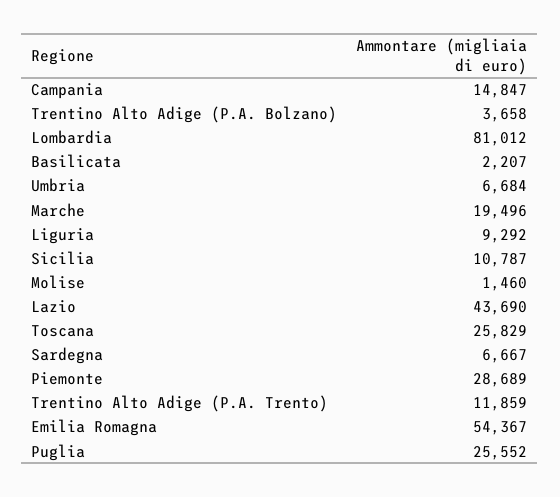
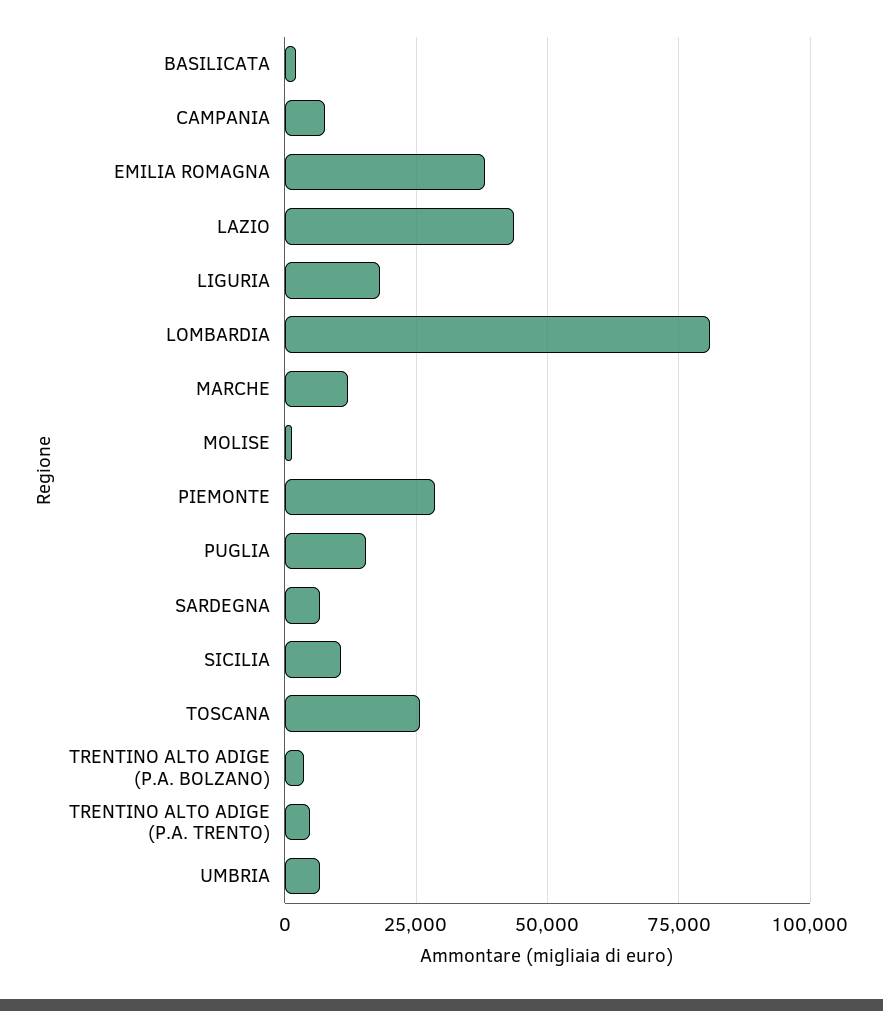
Campania: 14847 -> 7500
Marche: 19496 -> 12500
Liguria: 9292 -> 17500
Trentino Alto Adige (P.A. Trento): 11859 -> 5000
Emilia Romagna: 54367 -> 37500
Puglia: 25552 -> 15000

